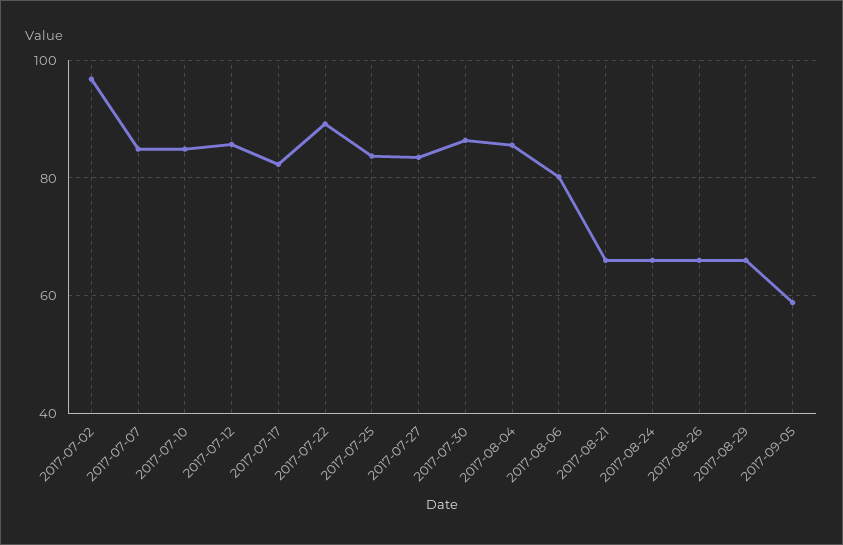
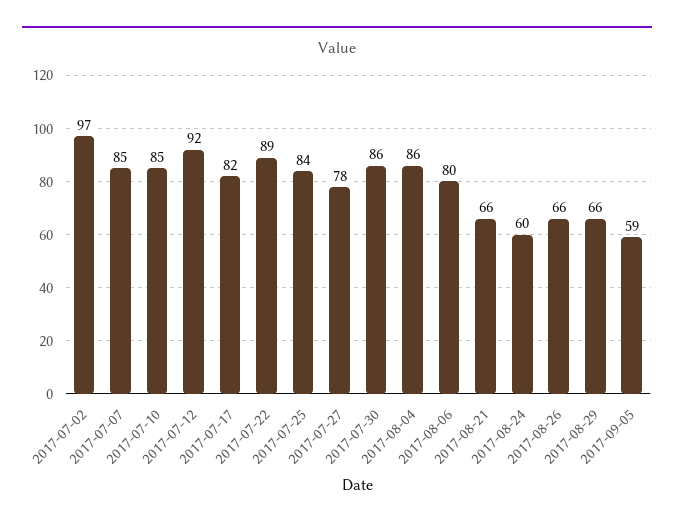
2017-07-12: 86 -> 92
2017-07-27: 84 -> 78
2017-08-24: 66 -> 60

